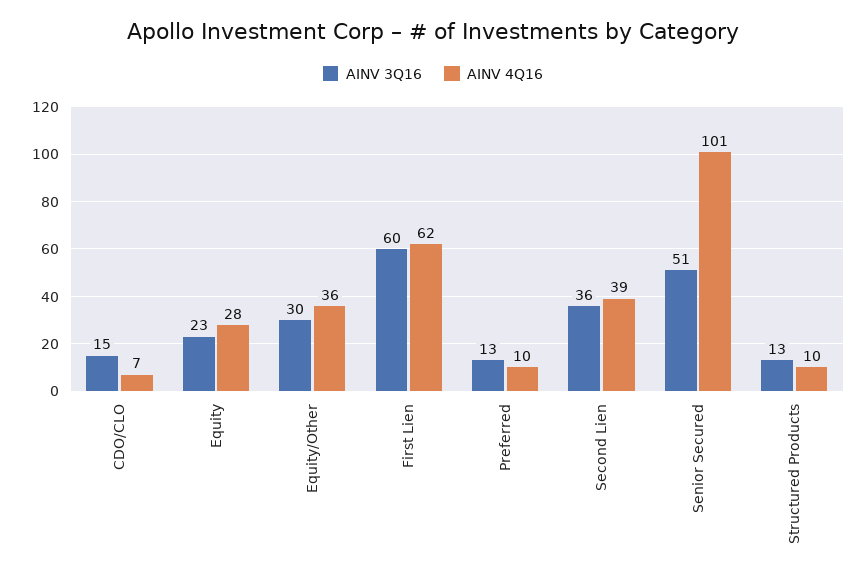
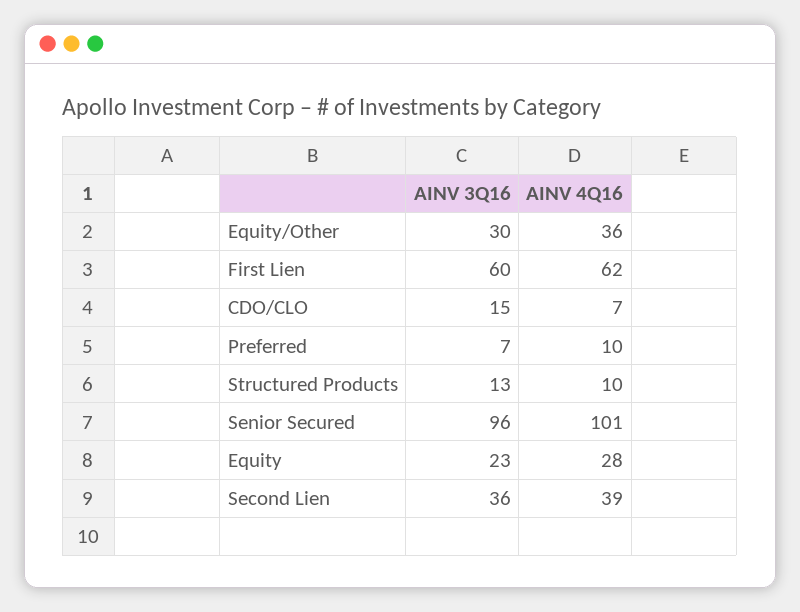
AINV 3Q16, Preferred: 13 -> 7
AINV 3Q16, Senior Secured: 51 -> 96

